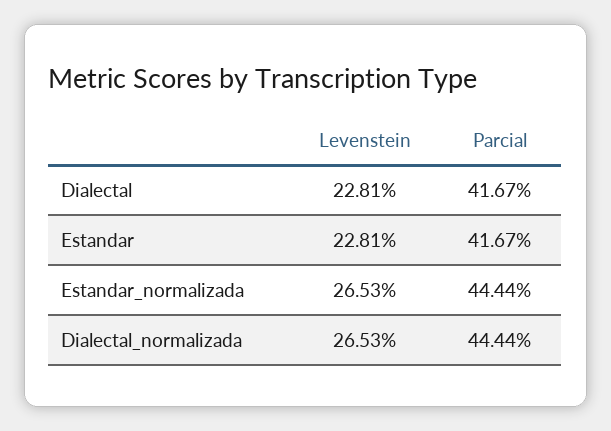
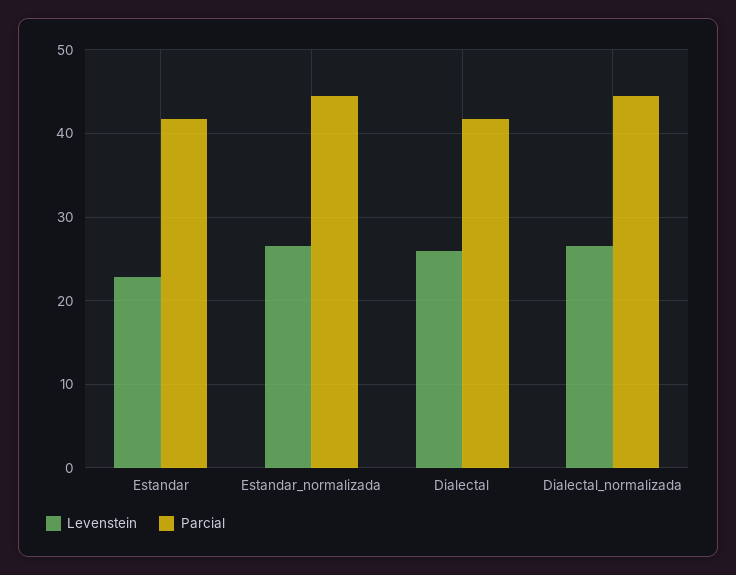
Levenstein, Dialectal: 22.81 -> 26

